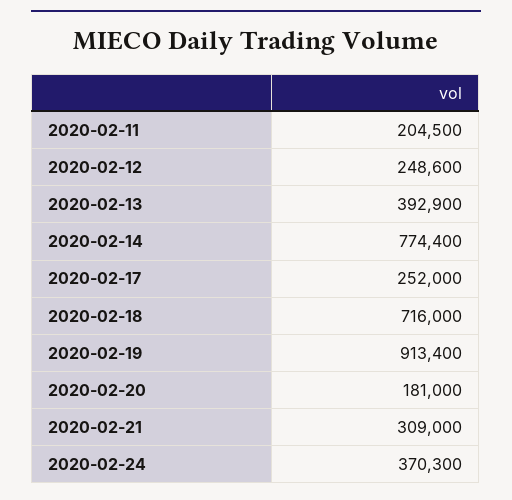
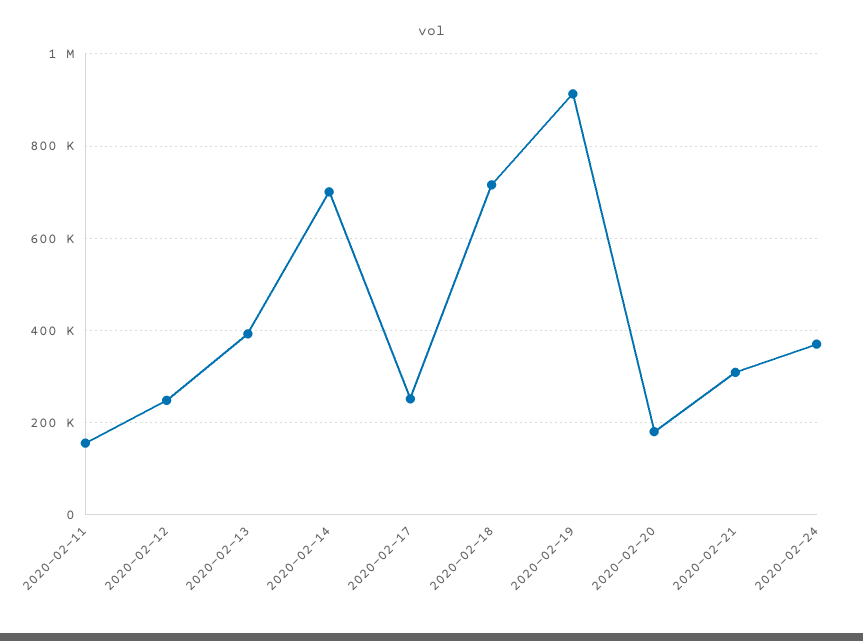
2020-02-11: 204500 -> 160000
2020-02-14: 774400 -> 700000

